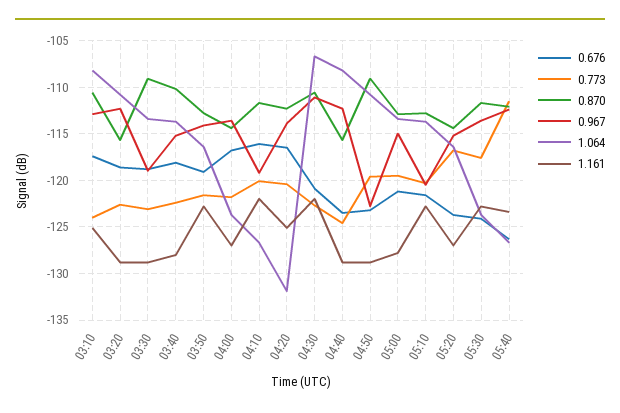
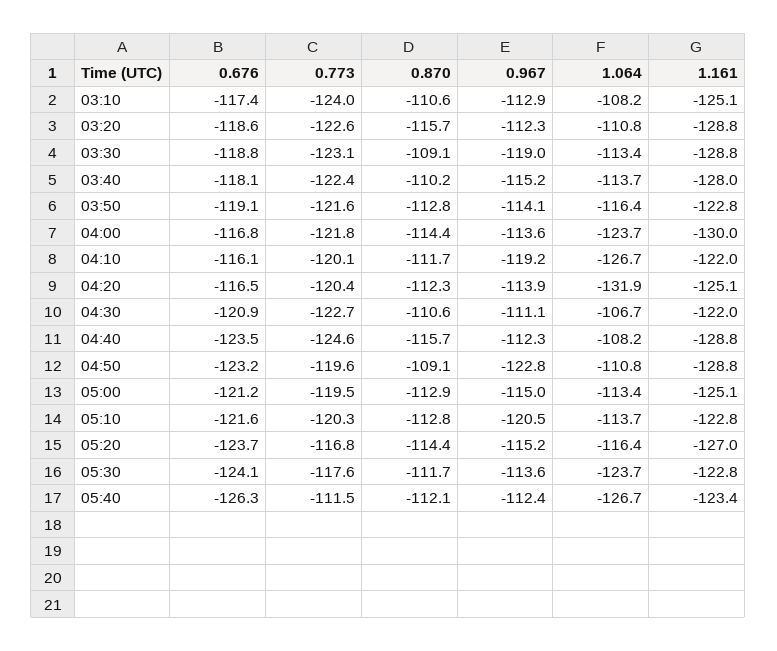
1.161, 04:00: -127 -> -130
1.161, 05:00: -128 -> -125.1

